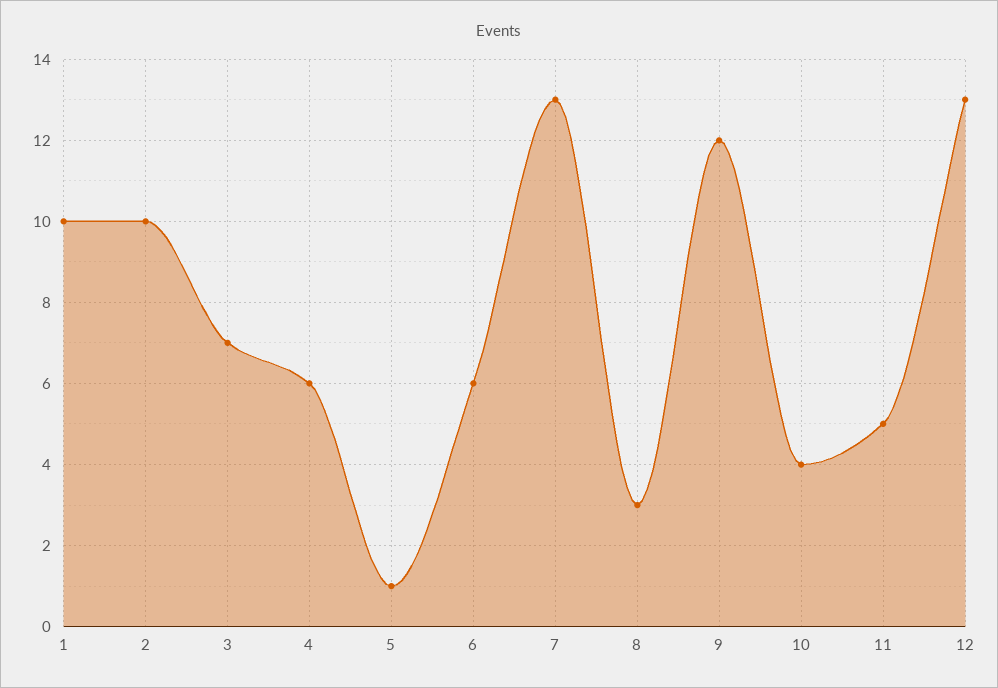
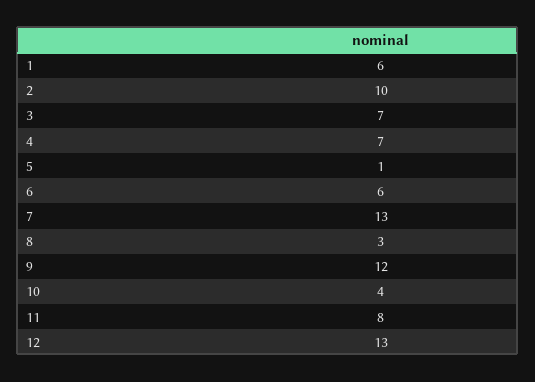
1: 10 -> 6
4: 6 -> 7
11: 5 -> 8

